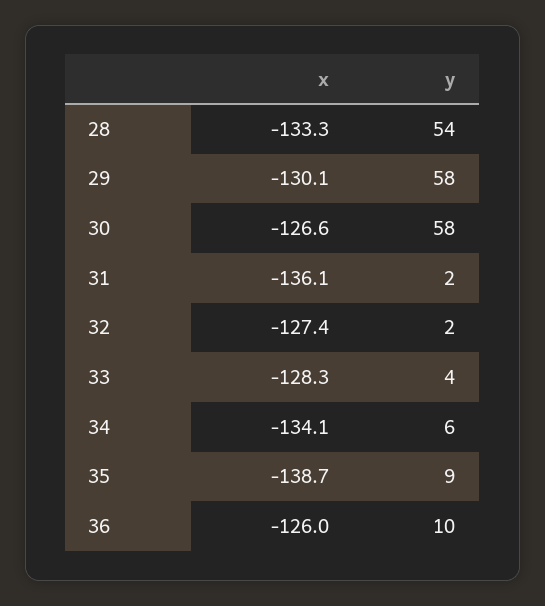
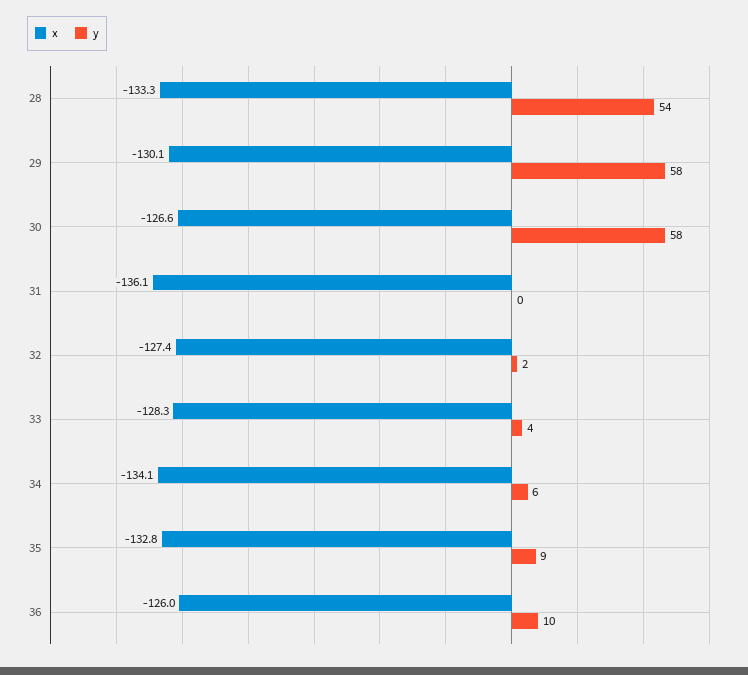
y, 31: 2 -> 0
x, 35: -138.7 -> -132.8

